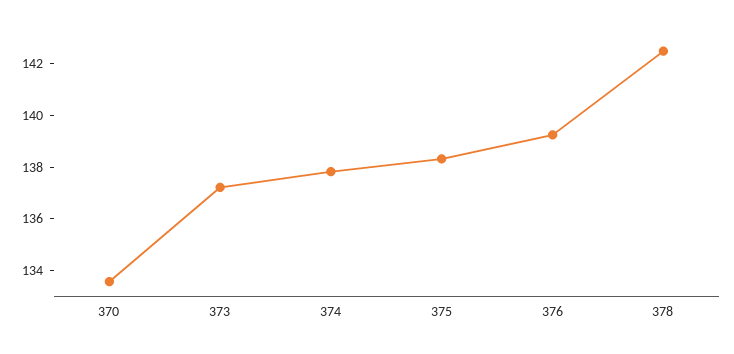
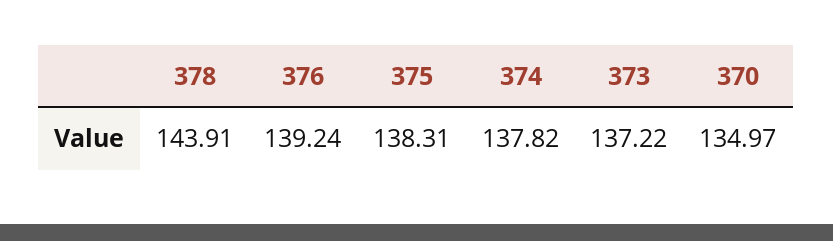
370: 133.5 -> 134.97
378: 142.5 -> 143.91

